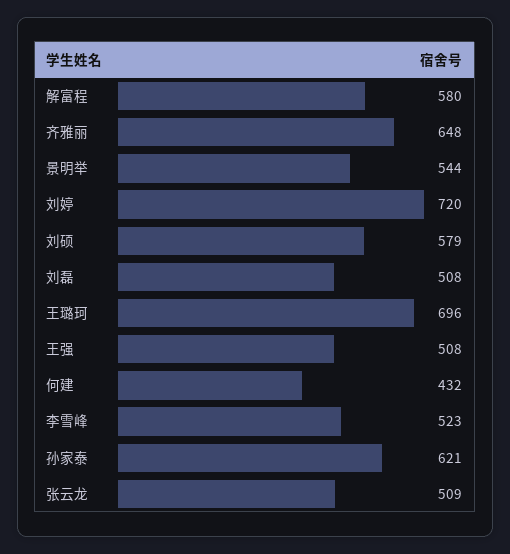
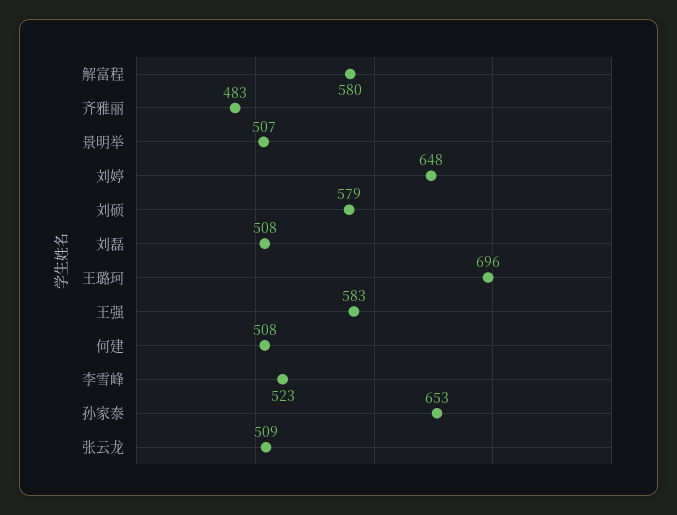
齐雅丽: 648 -> 483
景明举: 544 -> 507
刘婷: 720 -> 648
王强: 508 -> 583
何建: 432 -> 508
孙家泰: 621 -> 653

